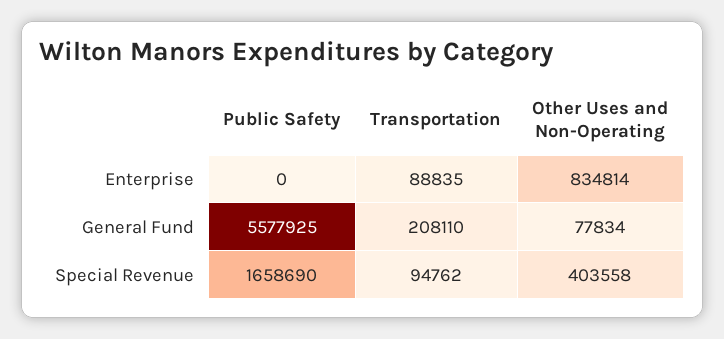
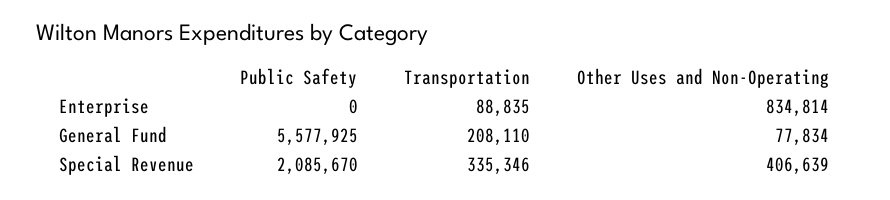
Public Safety, Special Revenue: 1658690 -> 2085670
Transportation, Special Revenue: 94762 -> 335346
Other Uses and Non-Operating, Special Revenue: 403558 -> 406639

